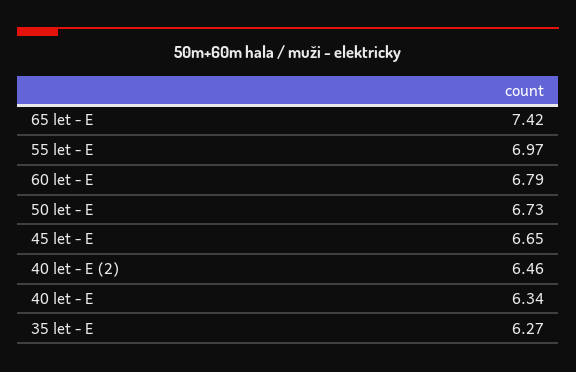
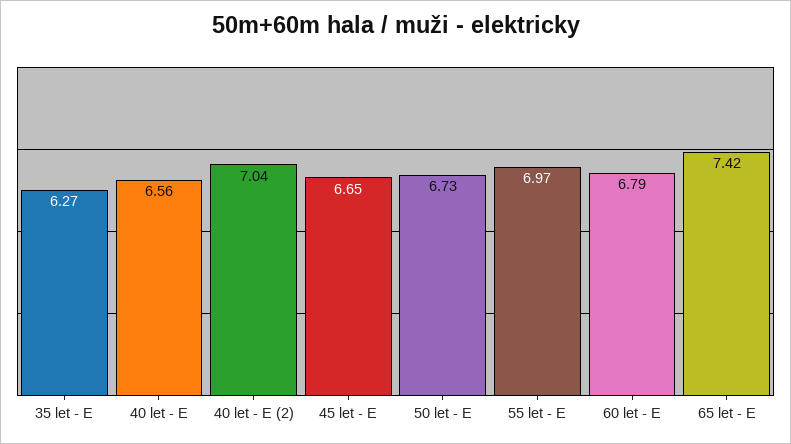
40 let - E (2): 6.46 -> 7.04
40 let - E: 6.34 -> 6.56

